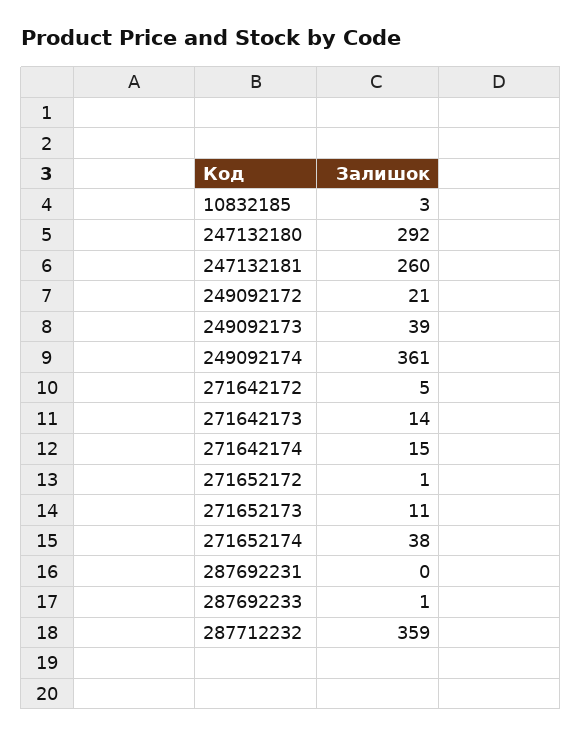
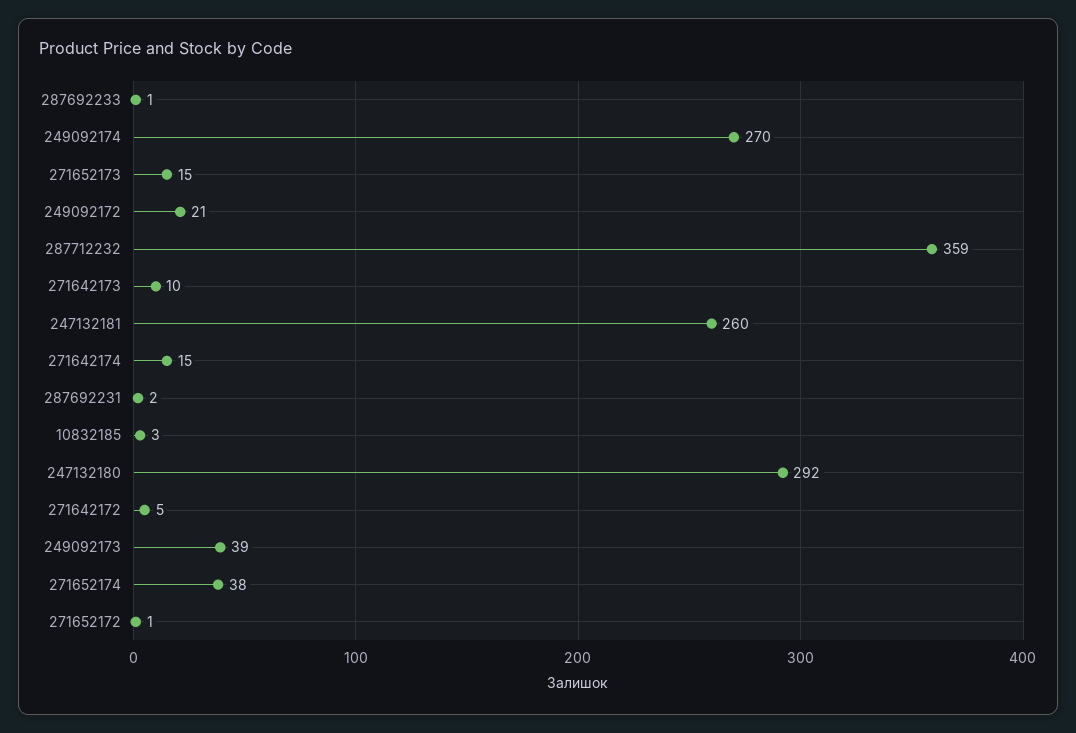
249092174: 361 -> 270
271642173: 14 -> 10
271652173: 11 -> 15
287692231: 0 -> 2

